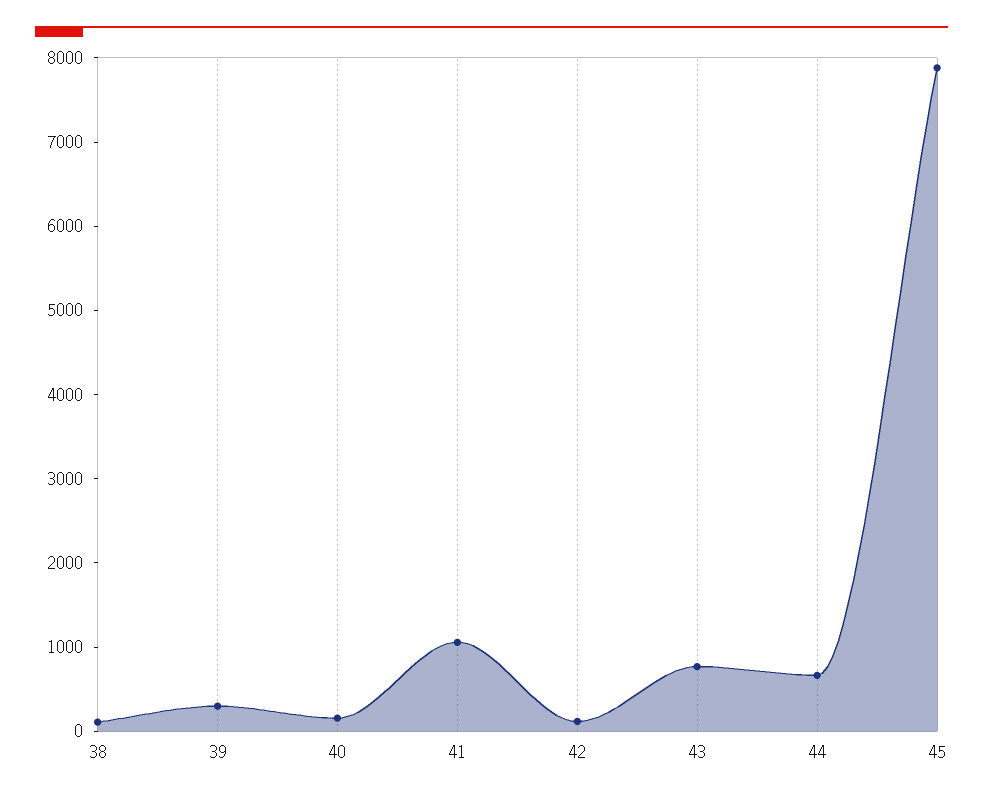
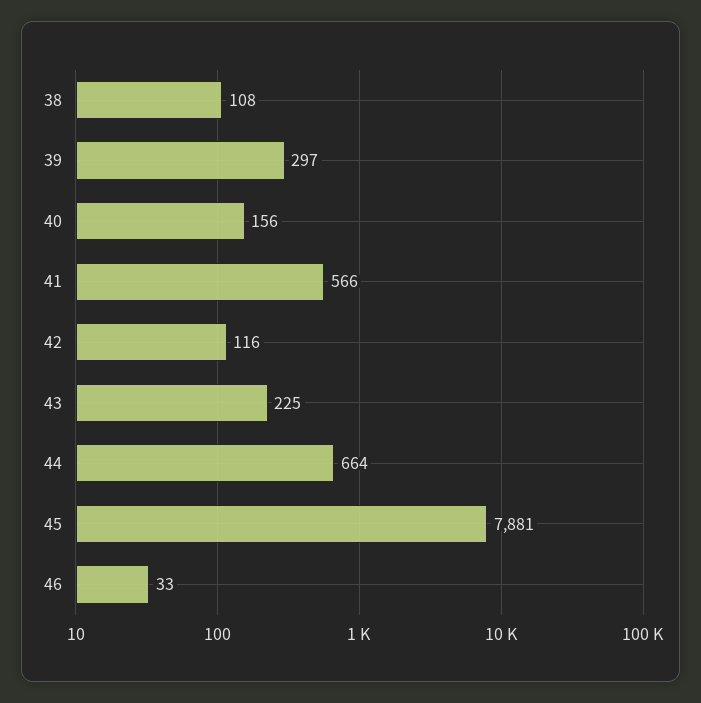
41: 1000 -> 566
43: 800 -> 225
46: none -> 33

